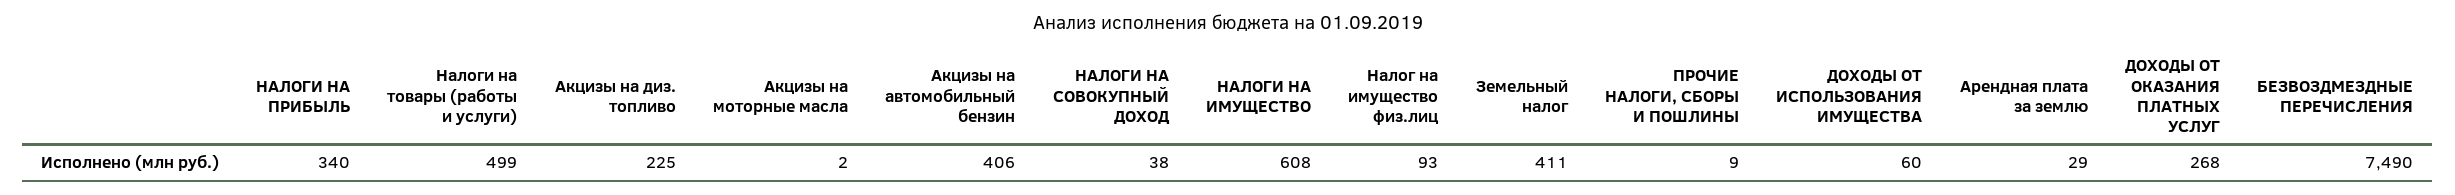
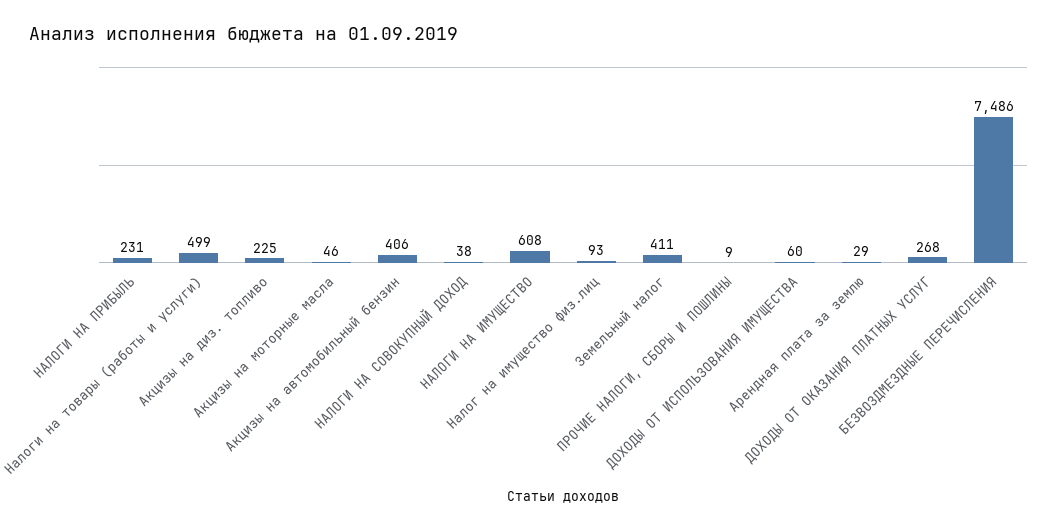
НАЛОГИ НА ПРИБЫЛЬ: 340 -> 231
Акцизы на моторные масла: 2 -> 46
БЕЗВОЗДМЕЗДНЫЕ ПЕРЕЧИСЛЕНИЯ: 7490 -> 7486

